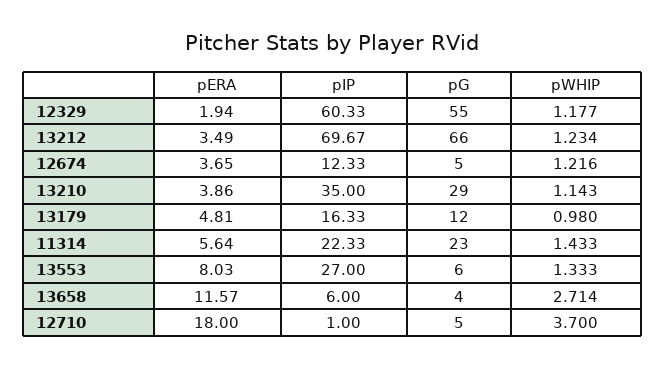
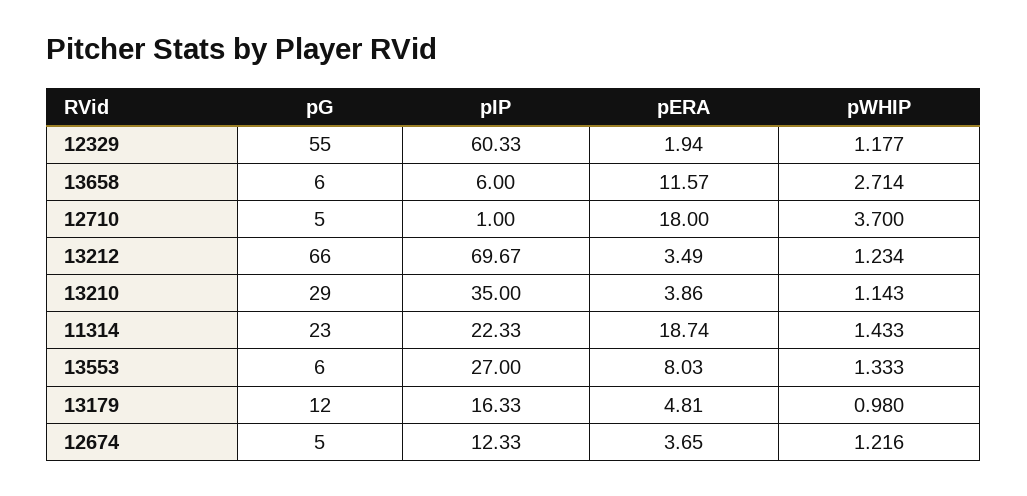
pERA, 11314: 5.64 -> 18.74
pG, 13658: 4 -> 6

